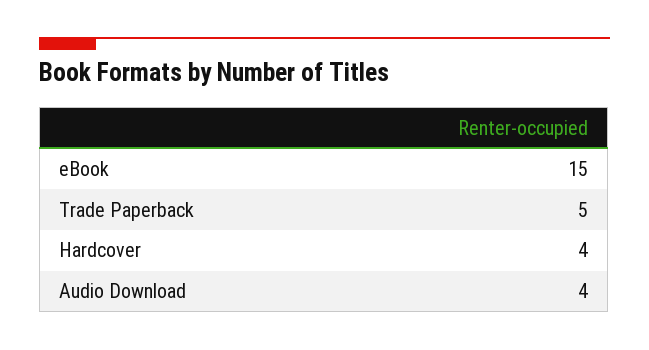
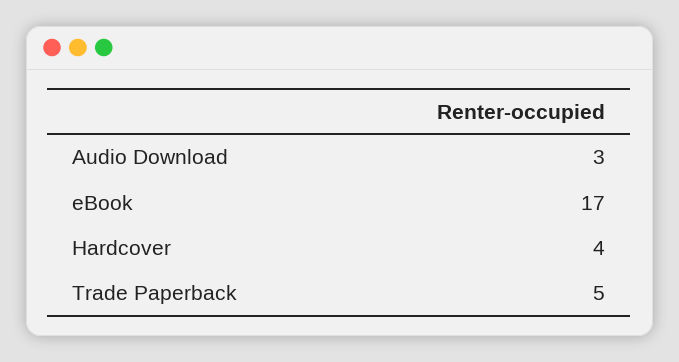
eBook: 15 -> 17
Audio Download: 4 -> 3

